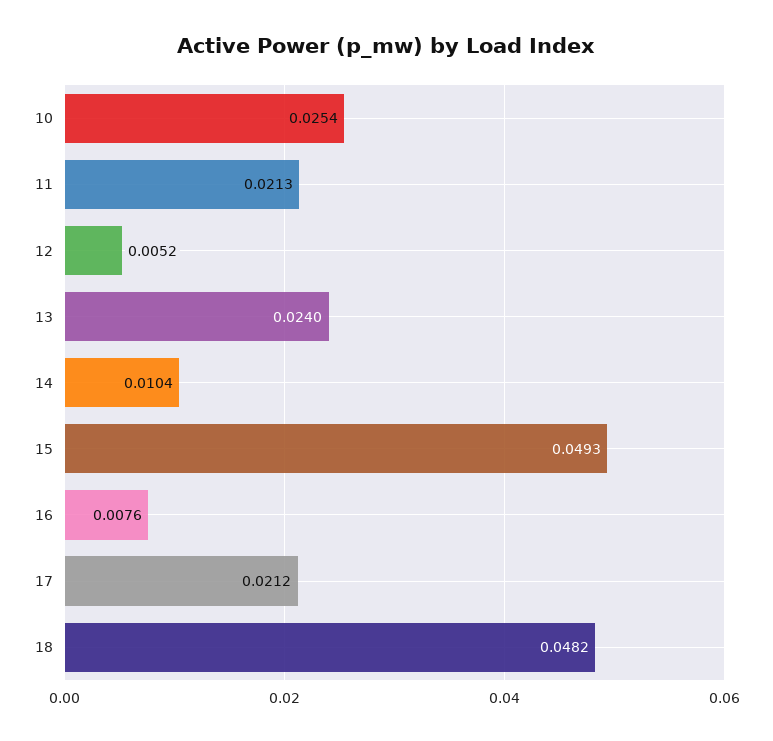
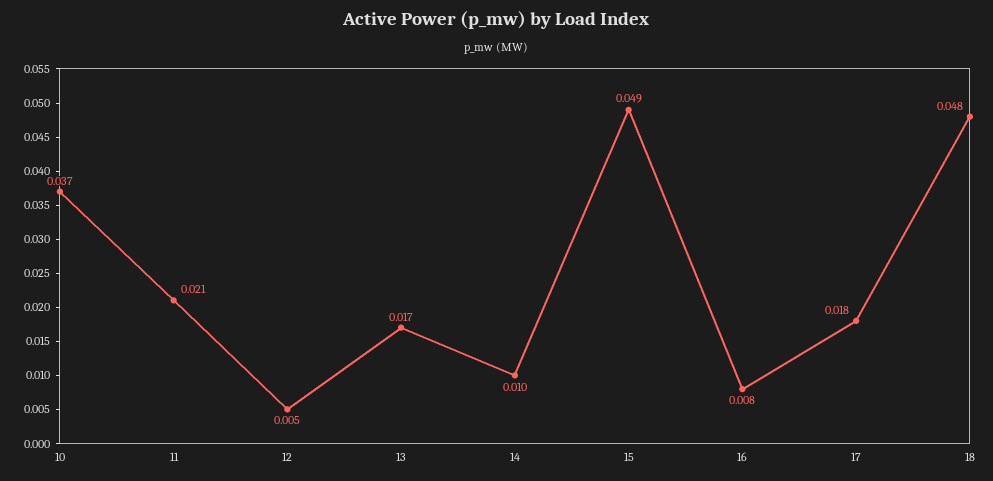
10: 0.0254 -> 0.037
13: 0.024 -> 0.017
17: 0.0212 -> 0.018

